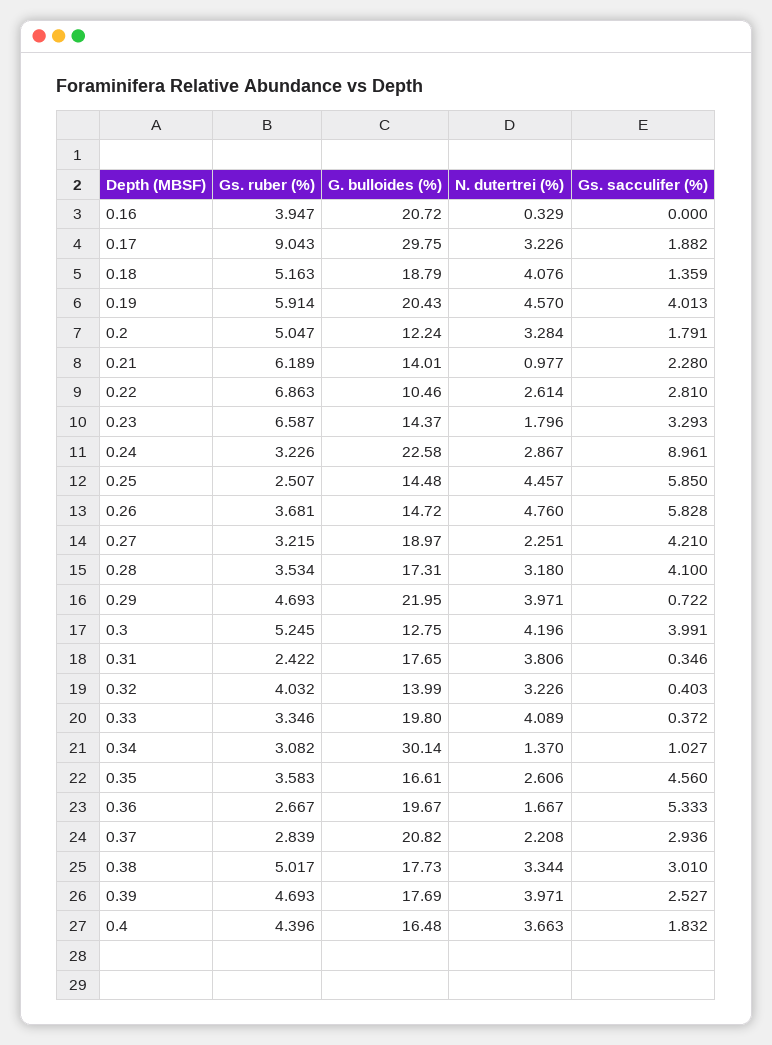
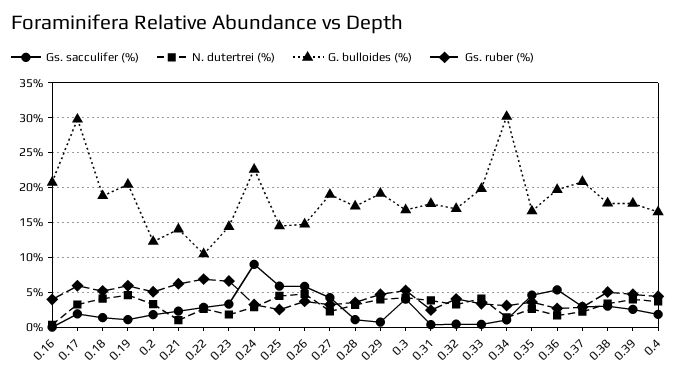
Gs. ruber (%), 0.17: 9.043 -> 6
Gs. sacculifer (%), 0.19: 4.013 -> 1
Gs. sacculifer (%), 0.28: 4.1 -> 1
G. bulloides (%), 0.29: 21.95 -> 19
G. bulloides (%), 0.3: 12.75 -> 17
G. bulloides (%), 0.32: 13.99 -> 17

